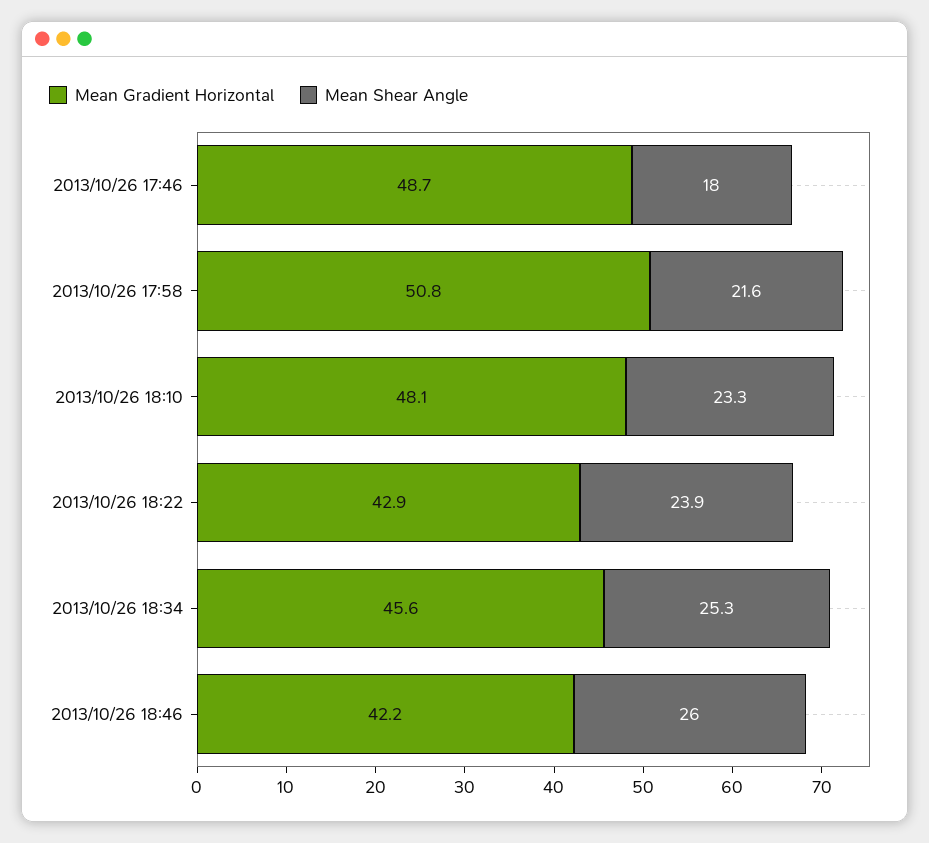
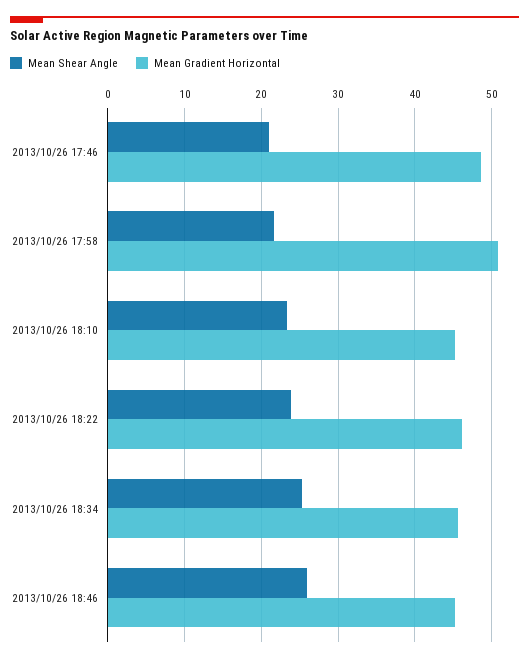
Mean Shear Angle, 2013/10/26 17:46: 18 -> 21
Mean Gradient Horizontal, 2013/10/26 18:10: 48.1 -> 45
Mean Gradient Horizontal, 2013/10/26 18:22: 42.9 -> 46
Mean Gradient Horizontal, 2013/10/26 18:46: 42.2 -> 45

